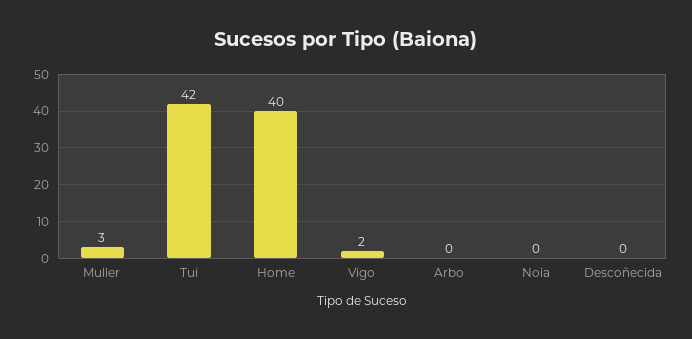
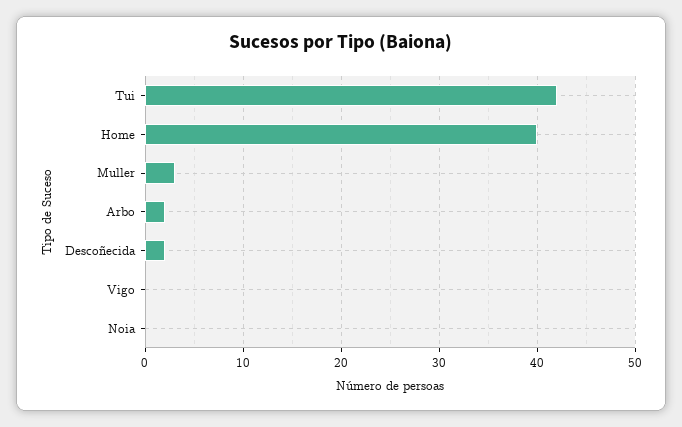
Vigo: 2 -> 0
Arbo: 0 -> 2
Descoñecida: 0 -> 2

